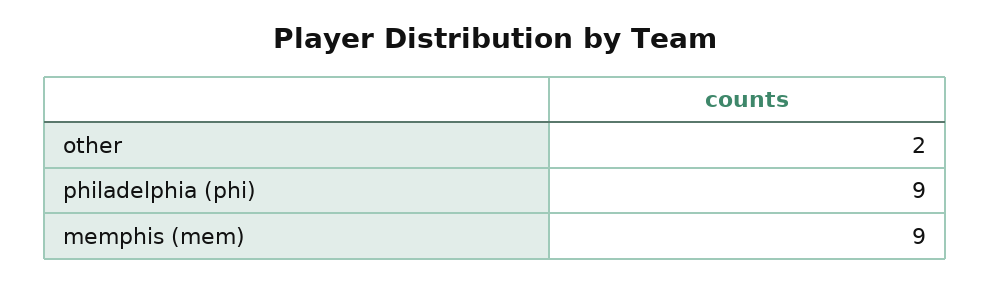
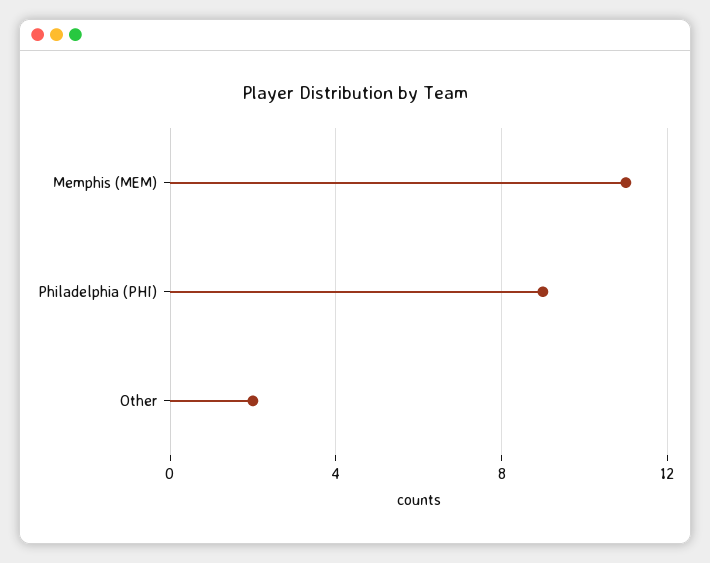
memphis (mem): 9 -> 11

